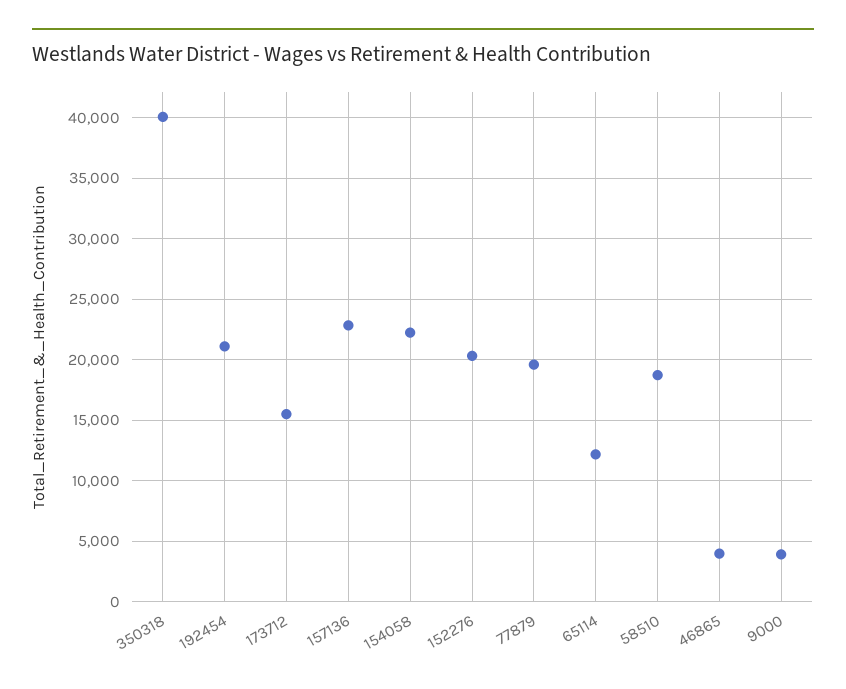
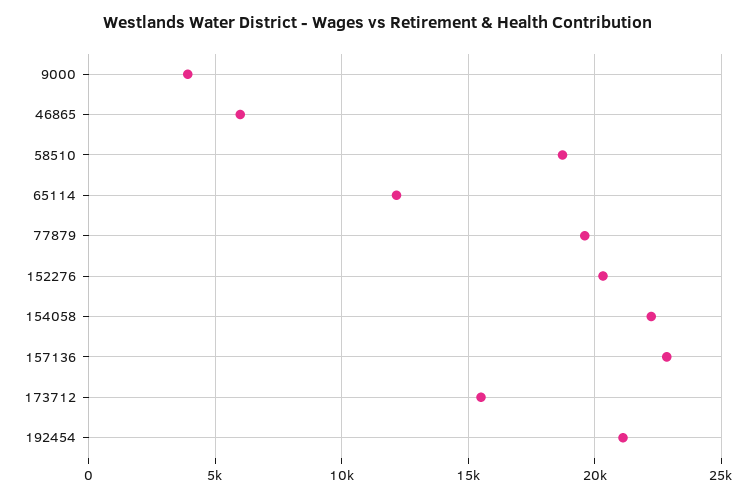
350318: 40000 -> none
46865: 4000 -> 6000

